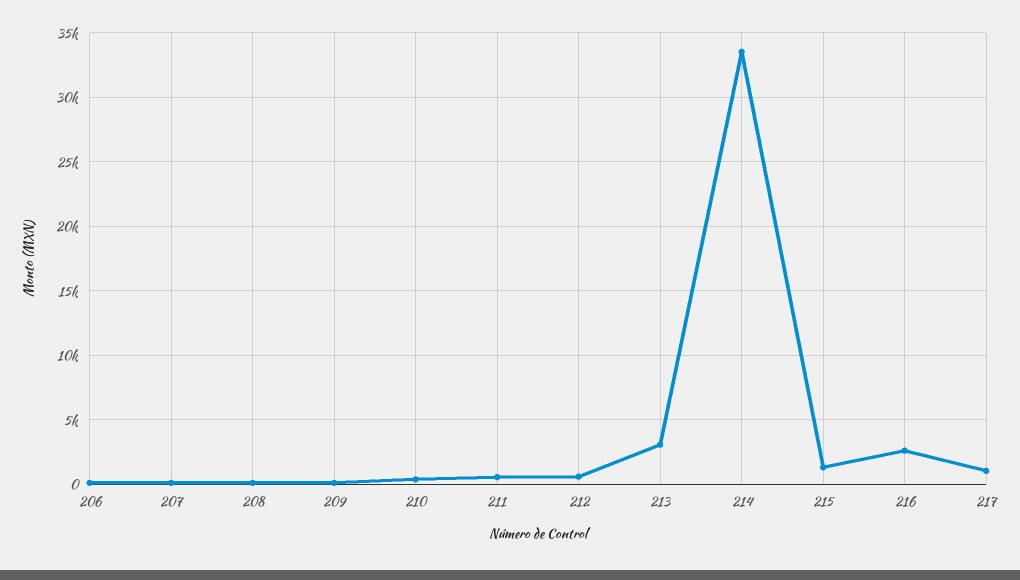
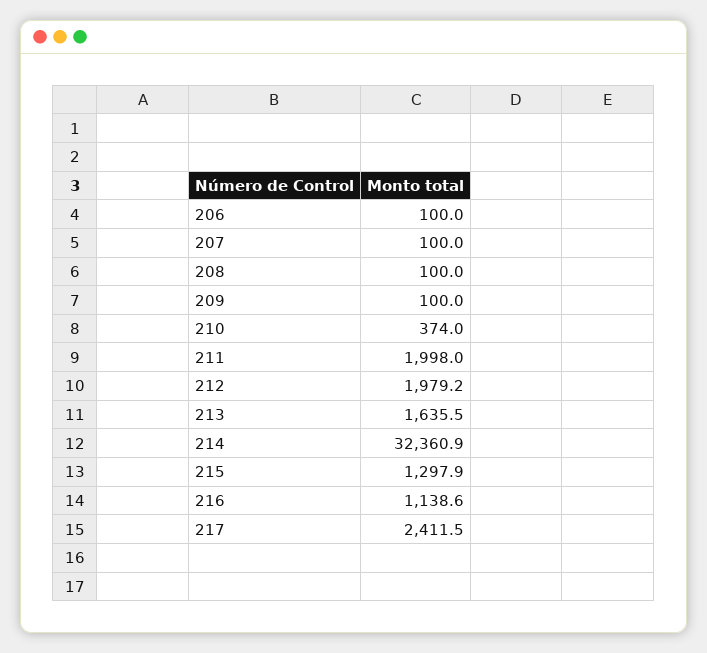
211: 500 -> 1998
212: 500 -> 1979.2
213: 3000 -> 1635.5
214: 33500 -> 32360.9
216: 2500 -> 1138.6
217: 1000 -> 2411.5

